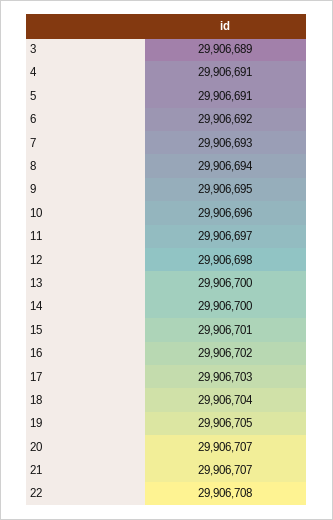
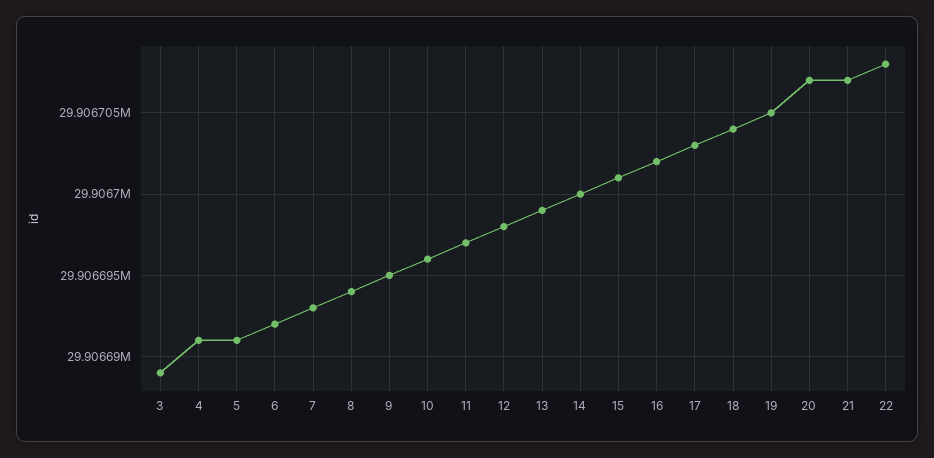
13: 29906700 -> 29906699

